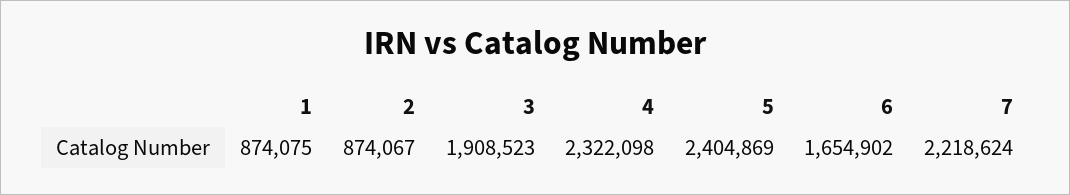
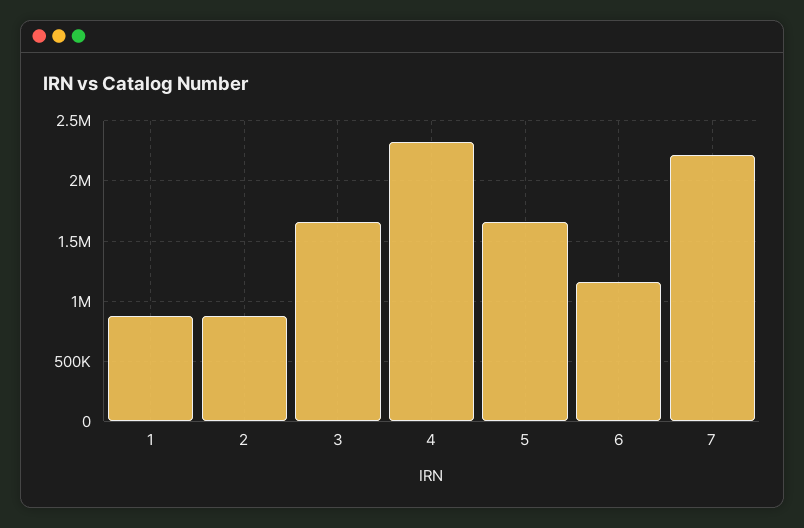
3: 1908523 -> 1650000
5: 2404869 -> 1650000
6: 1654902 -> 1150000

